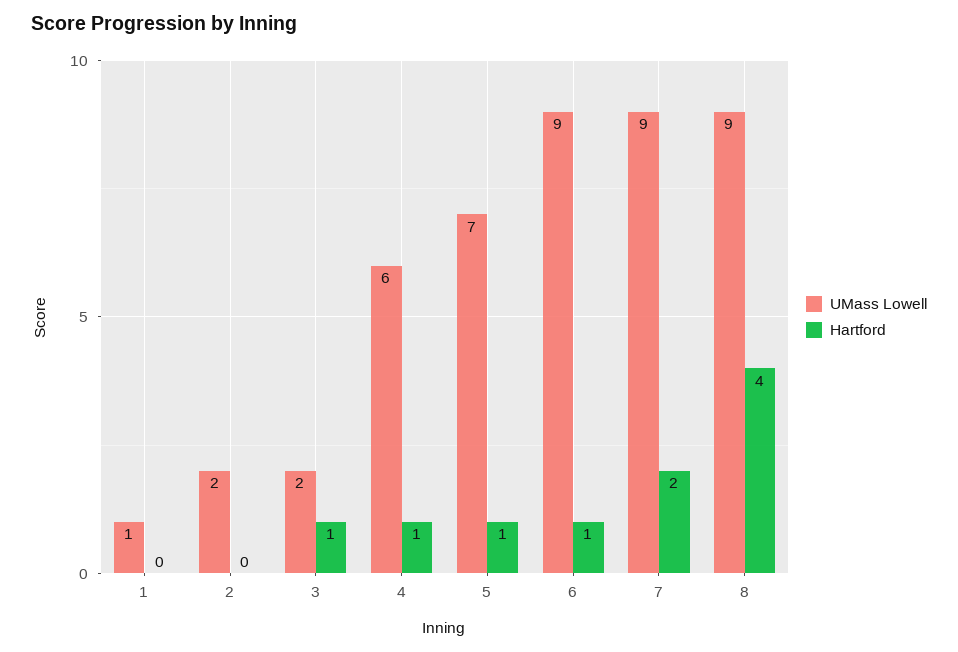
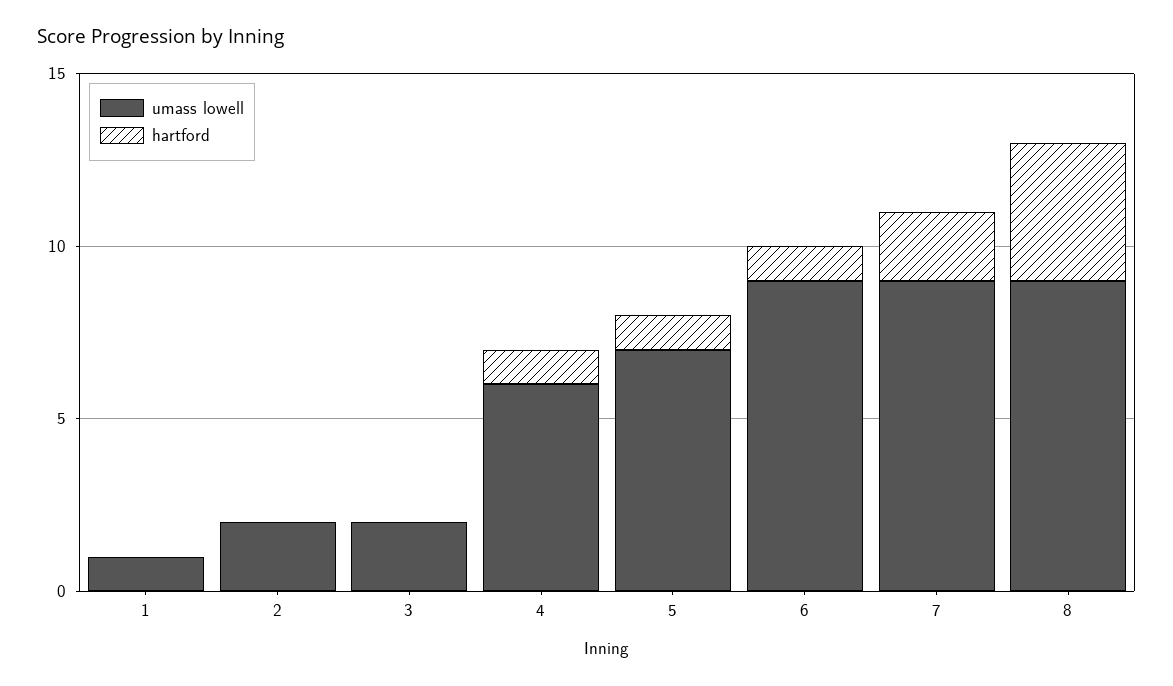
Hartford, 3: 1 -> 0

